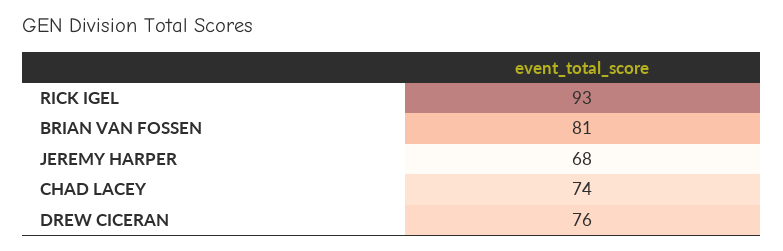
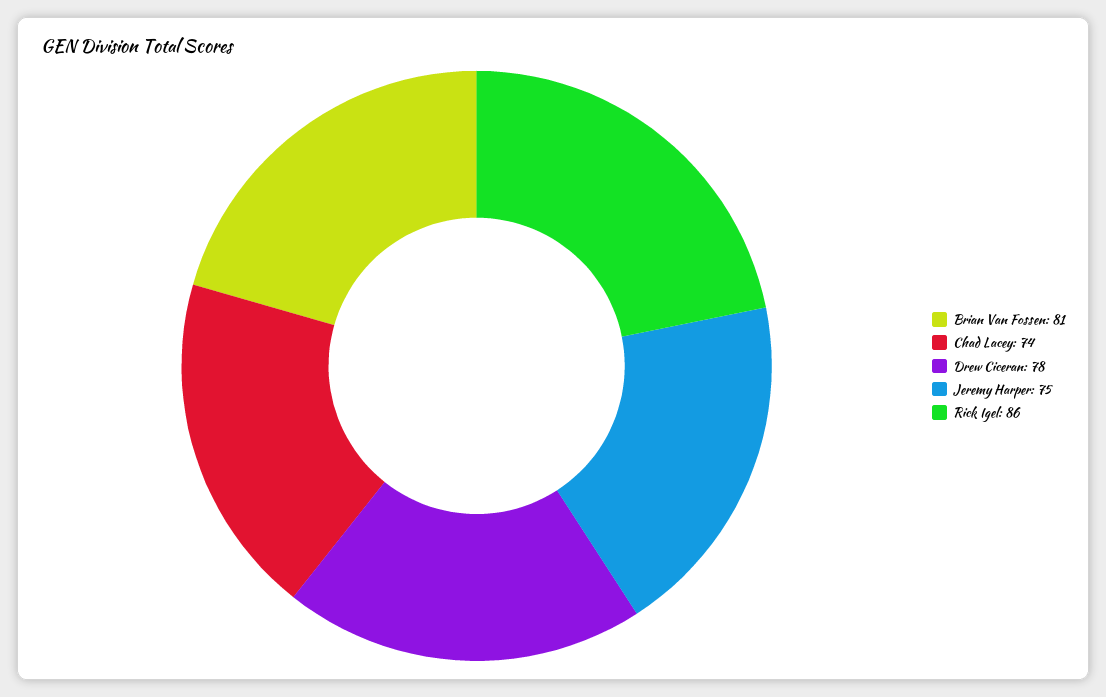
RICK IGEL: 93 -> 86
JEREMY HARPER: 68 -> 75
DREW CICERAN: 76 -> 78

